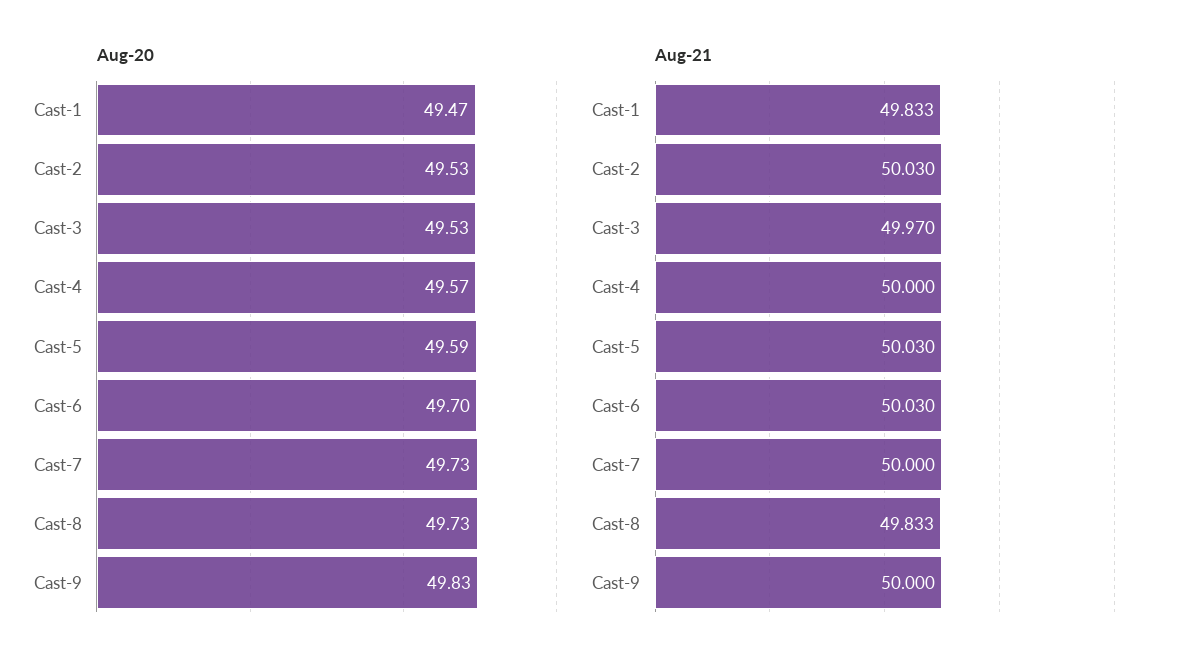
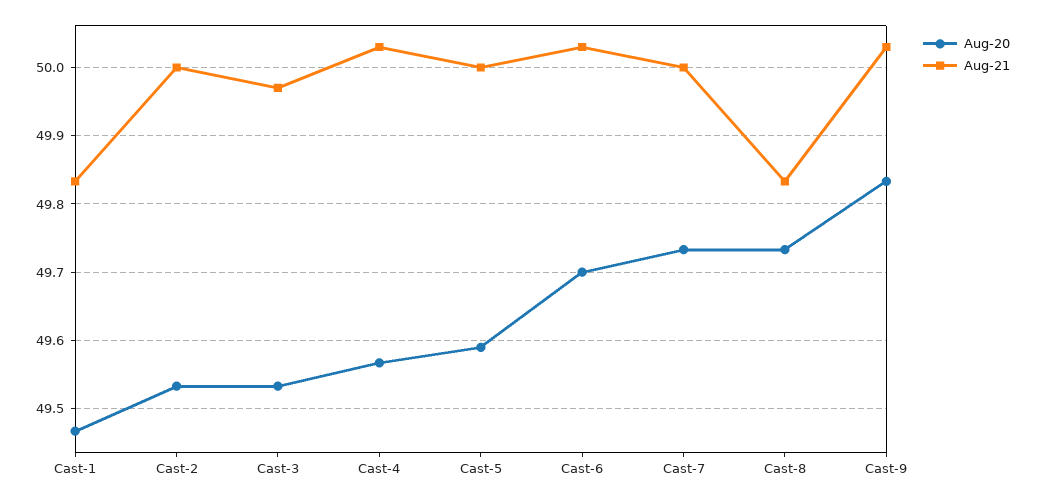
Aug-21, Cast-2: 50.03 -> 50
Aug-21, Cast-4: 50 -> 50.03
Aug-21, Cast-5: 50.03 -> 50
Aug-21, Cast-9: 50 -> 50.03

